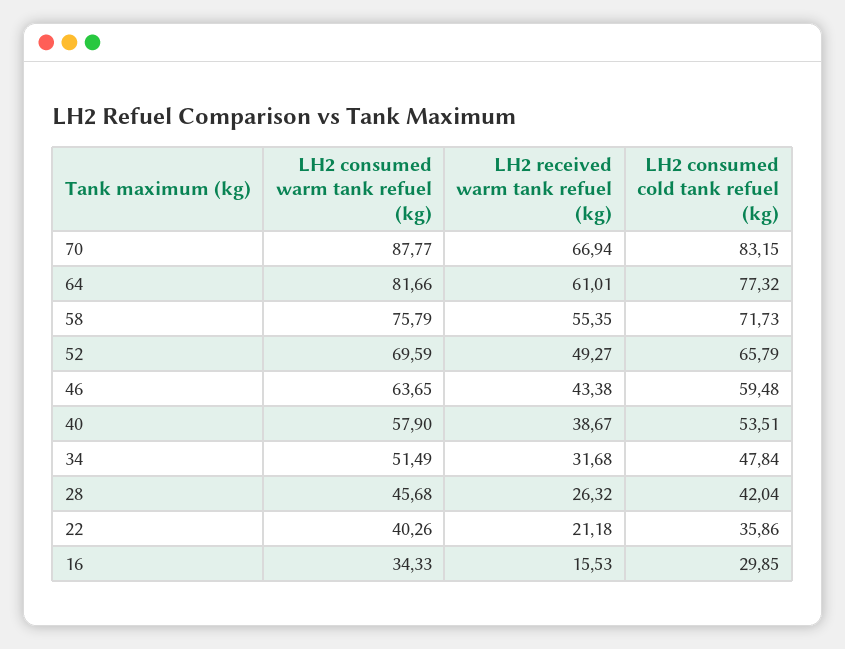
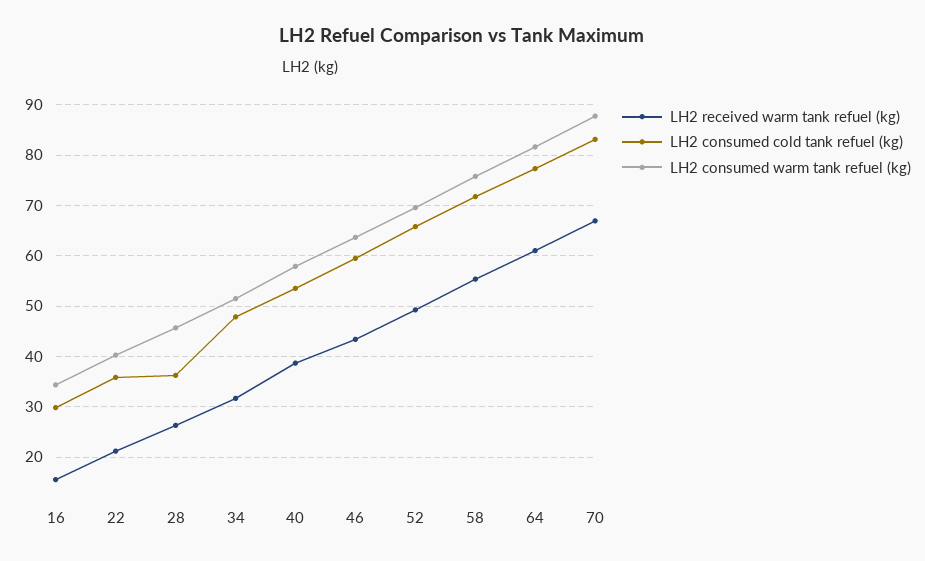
LH2 consumed cold tank refuel (kg), 28: 42.04 -> 36

